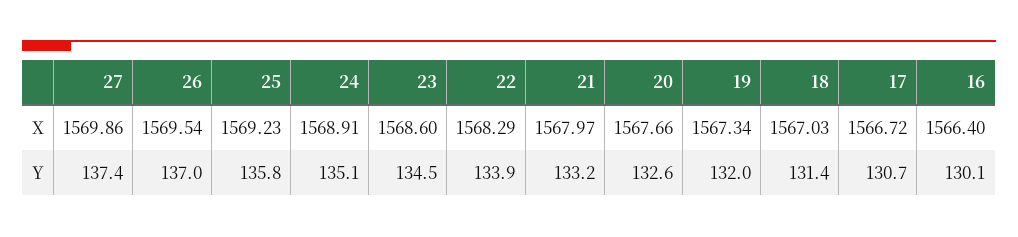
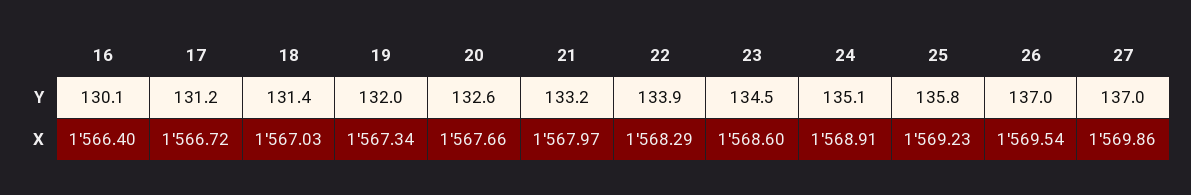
27, Y: 137.4 -> 137
17, Y: 130.7 -> 131.2

